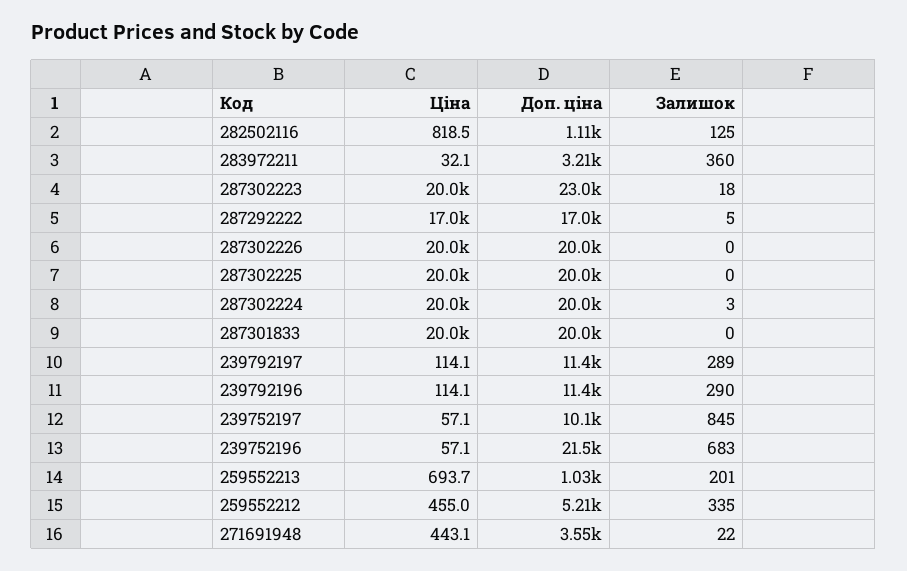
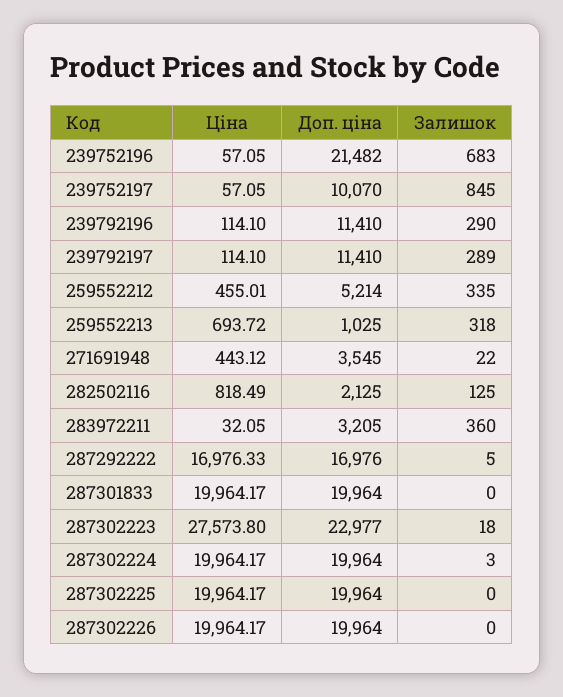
Доп. ціна, 282502116: 1110 -> 2125
Ціна, 287302223: 20000 -> 27573.8
Залишок, 259552213: 201 -> 318

